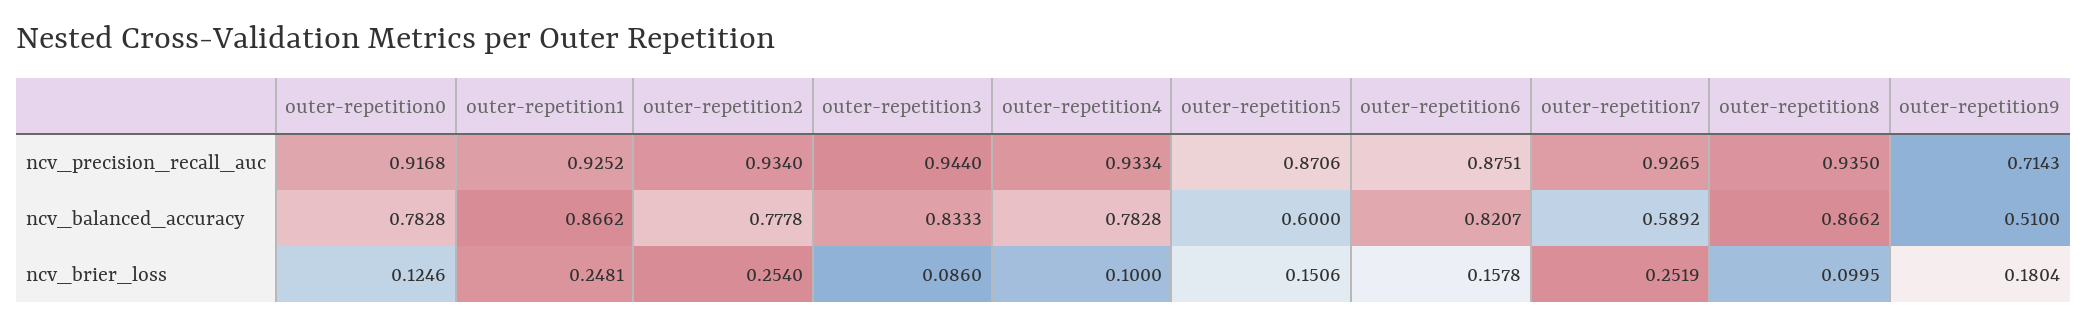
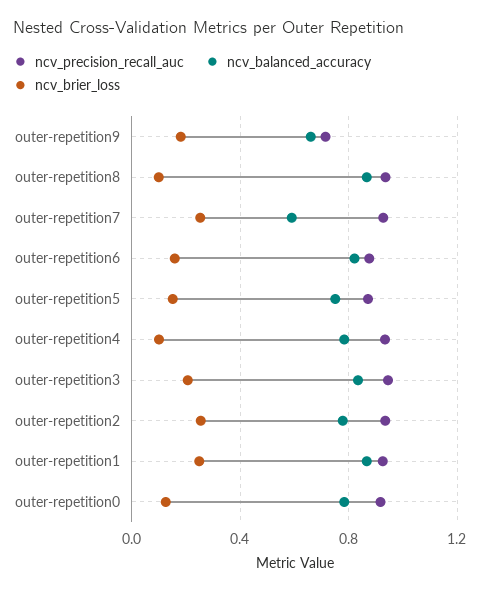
ncv_balanced_accuracy, outer-repetition5: 0.6 -> 0.75
ncv_balanced_accuracy, outer-repetition9: 0.51 -> 0.65
ncv_brier_loss, outer-repetition3: 0.086 -> 0.2

